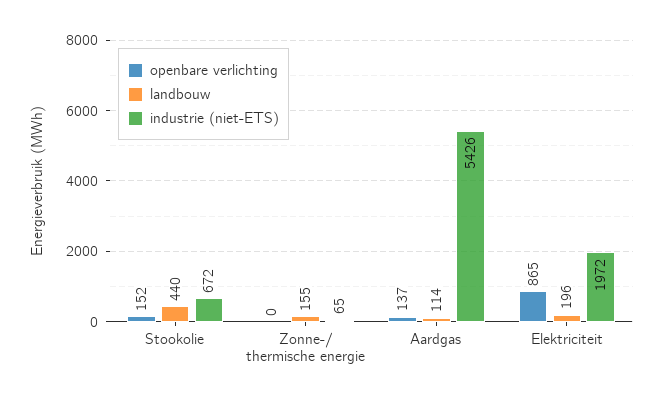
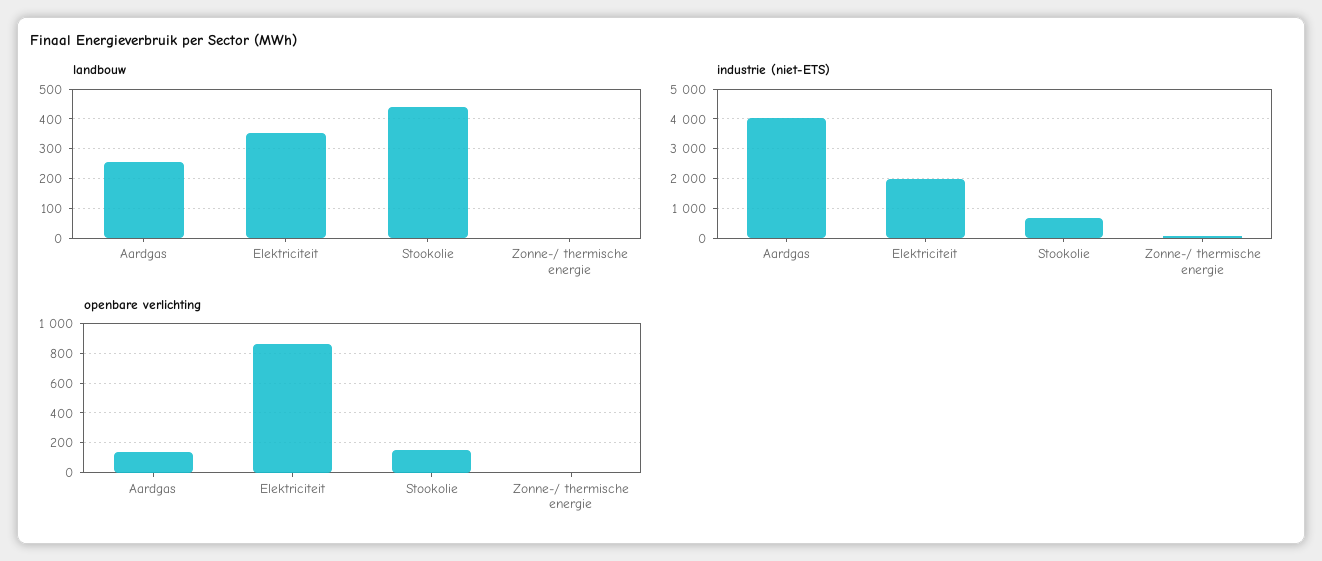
landbouw, Zonne-/ thermische energie: 155 -> 0
landbouw, Aardgas: 114 -> 250
industrie (niet-ETS), Aardgas: 5426 -> 4000
landbouw, Elektriciteit: 196 -> 350

